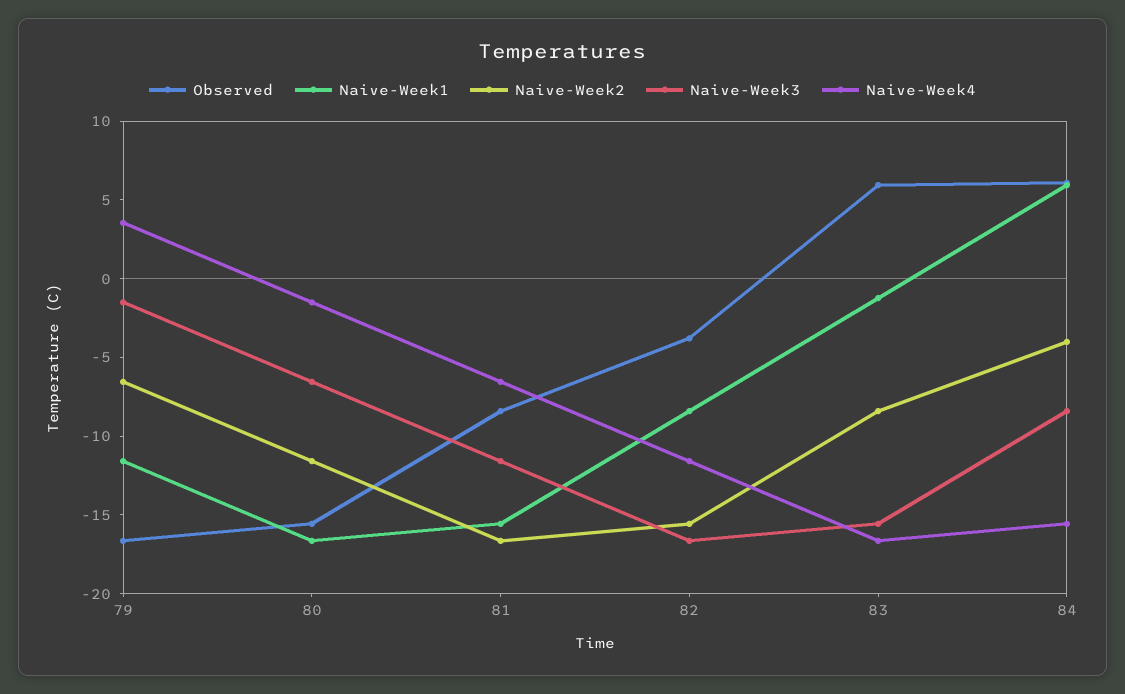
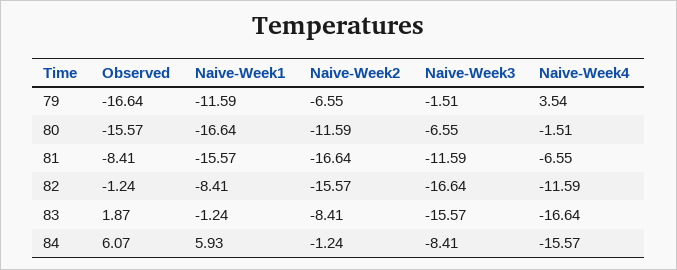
Observed, 82: -4 -> -1.24
Observed, 83: 6 -> 1.87
Naive-Week2, 84: -4 -> -1.24

